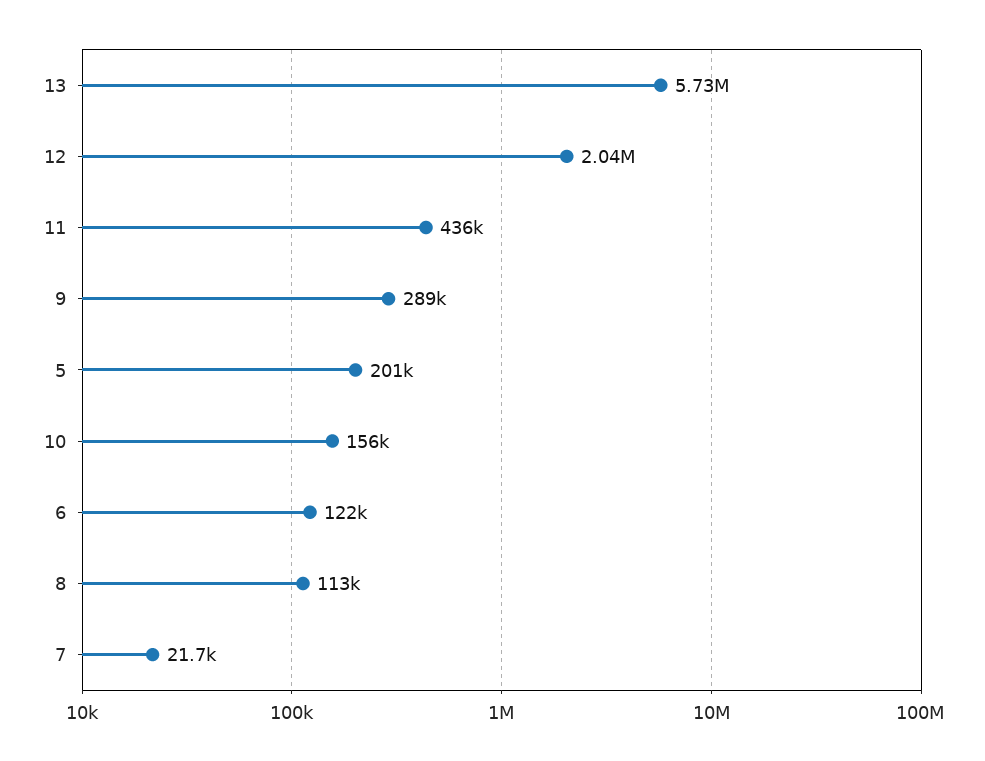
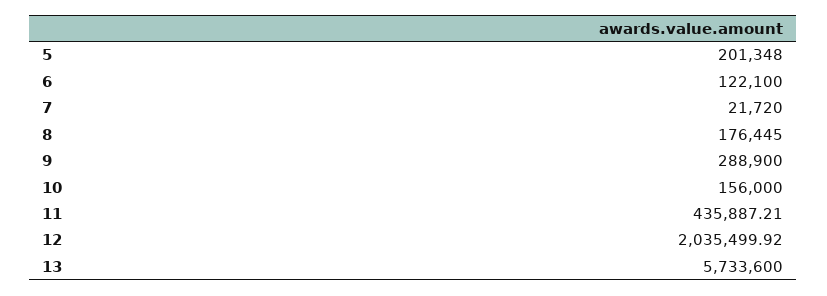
8: 113000 -> 176445

